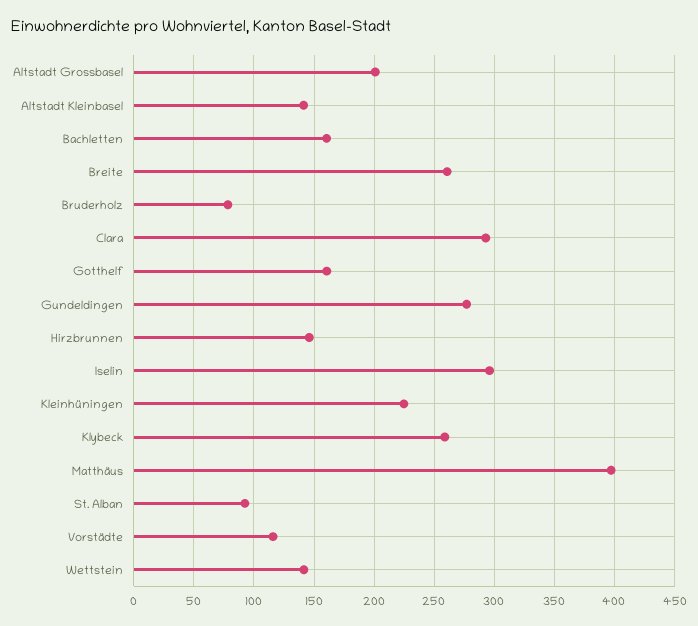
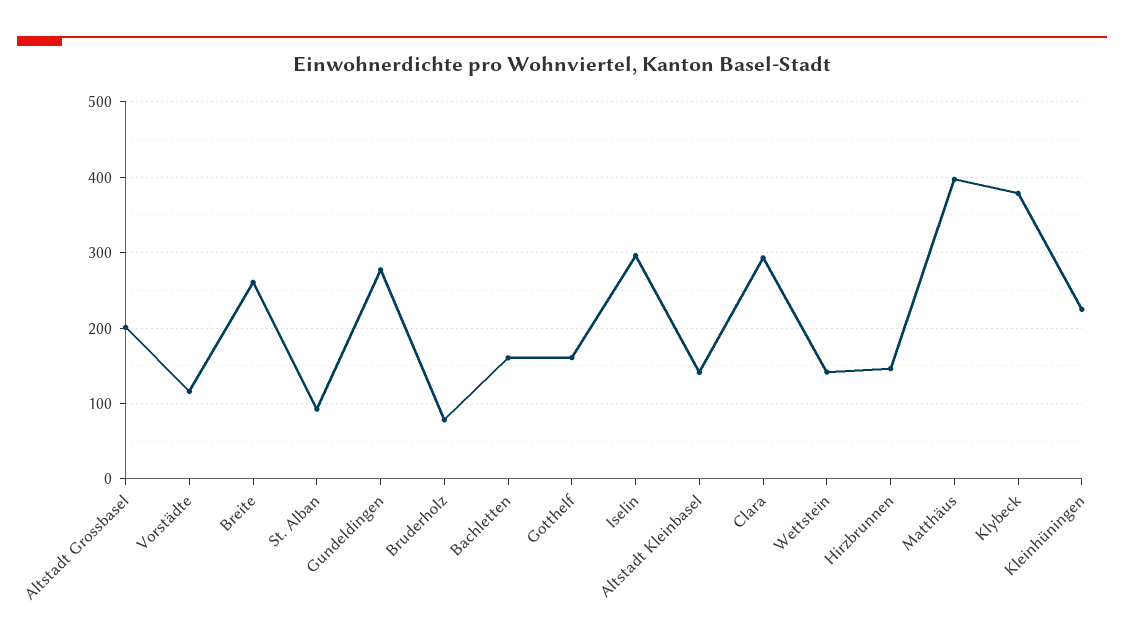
Klybeck: 260 -> 380

